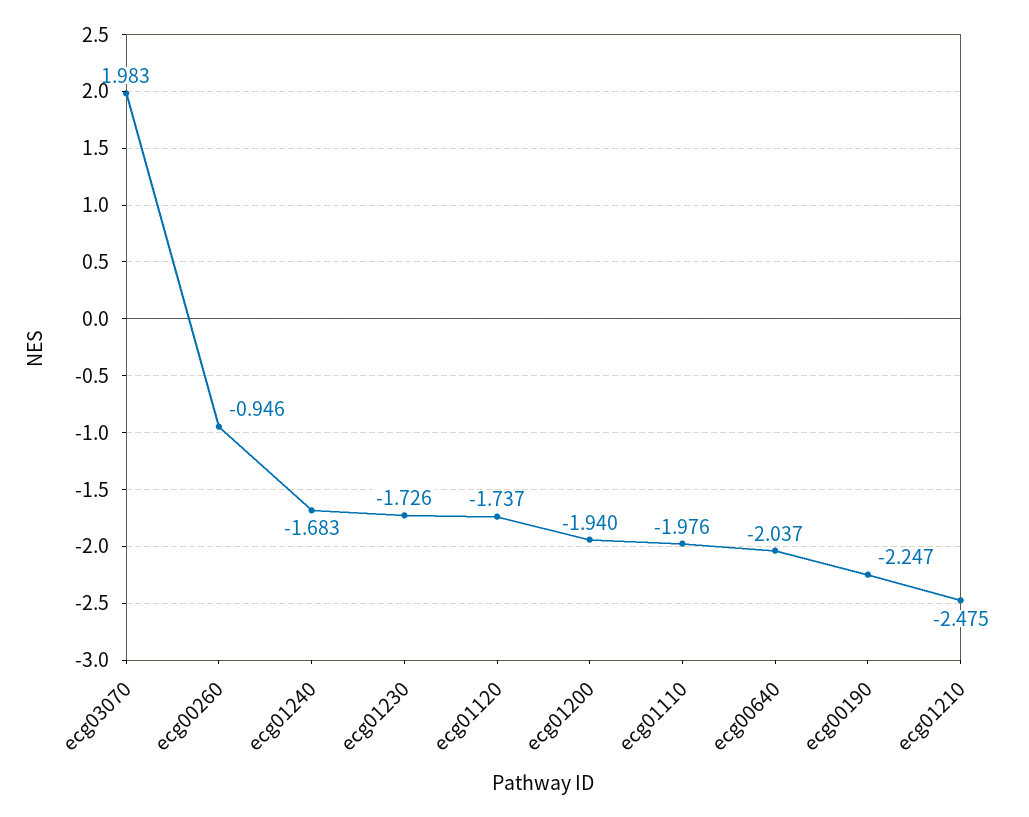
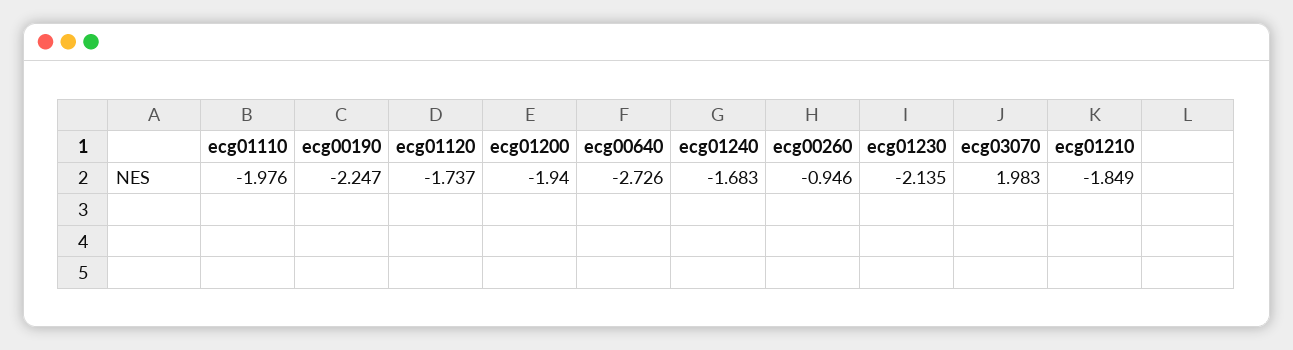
ecg01230: -1.726 -> -2.135
ecg00640: -2.037 -> -2.726
ecg01210: -2.475 -> -1.849

